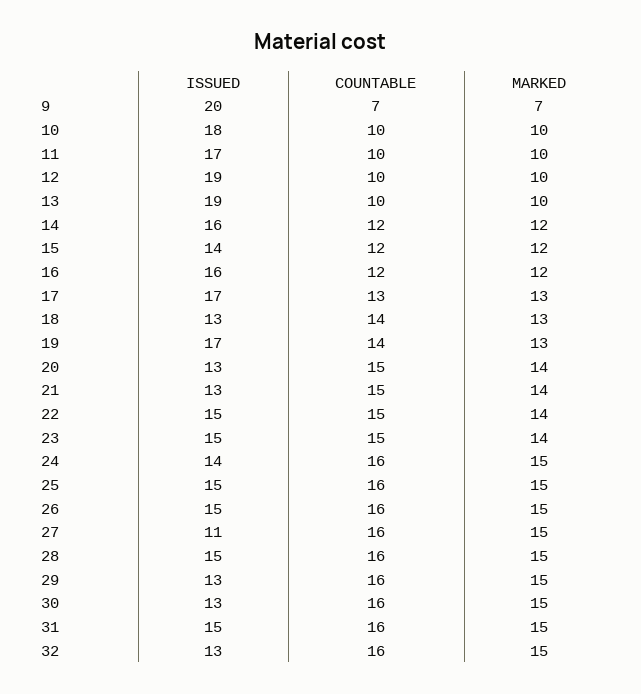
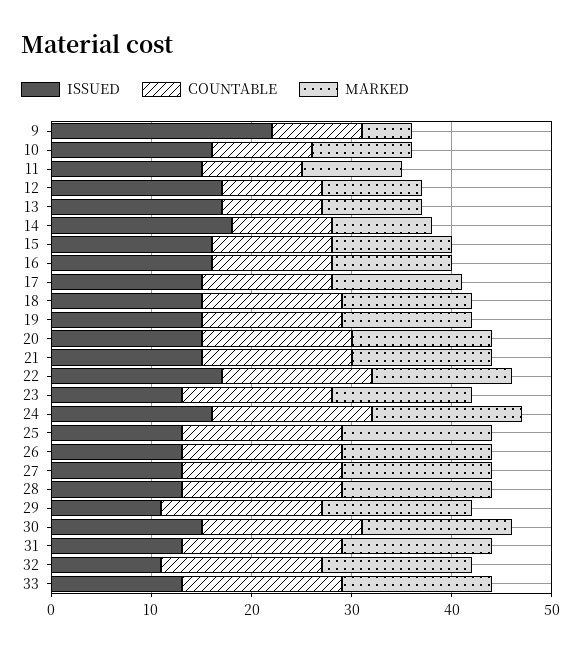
ISSUED, 9: 20 -> 22
COUNTABLE, 9: 7 -> 9
MARKED, 9: 7 -> 5
ISSUED, 10: 18 -> 16
ISSUED, 11: 17 -> 15
ISSUED, 12: 19 -> 17
ISSUED, 13: 19 -> 17
ISSUED, 14: 16 -> 18
COUNTABLE, 14: 12 -> 10
MARKED, 14: 12 -> 10
ISSUED, 15: 14 -> 16
ISSUED, 17: 17 -> 15
ISSUED, 18: 13 -> 15
ISSUED, 19: 17 -> 15
ISSUED, 20: 13 -> 15
ISSUED, 21: 13 -> 15
ISSUED, 22: 15 -> 17
ISSUED, 23: 15 -> 13
ISSUED, 24: 14 -> 16
ISSUED, 25: 15 -> 13
ISSUED, 26: 15 -> 13
ISSUED, 27: 11 -> 13
ISSUED, 28: 15 -> 13
ISSUED, 29: 13 -> 11
ISSUED, 30: 13 -> 15
ISSUED, 31: 15 -> 13
ISSUED, 32: 13 -> 11
ISSUED, 33: none -> 13
COUNTABLE, 33: none -> 16
MARKED, 33: none -> 15

